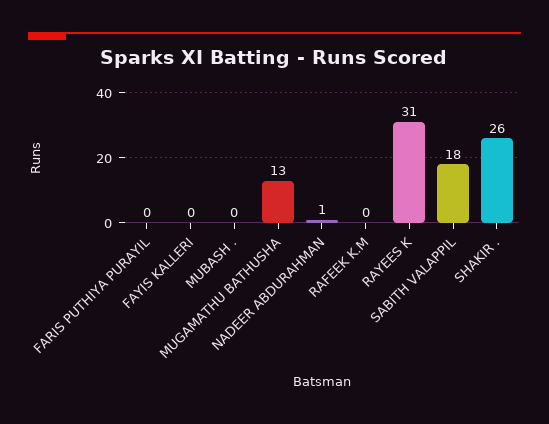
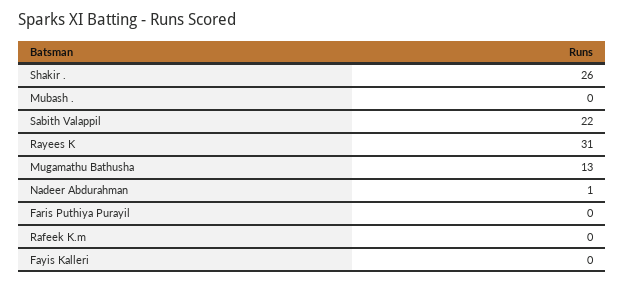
SABITH VALAPPIL: 18 -> 22

